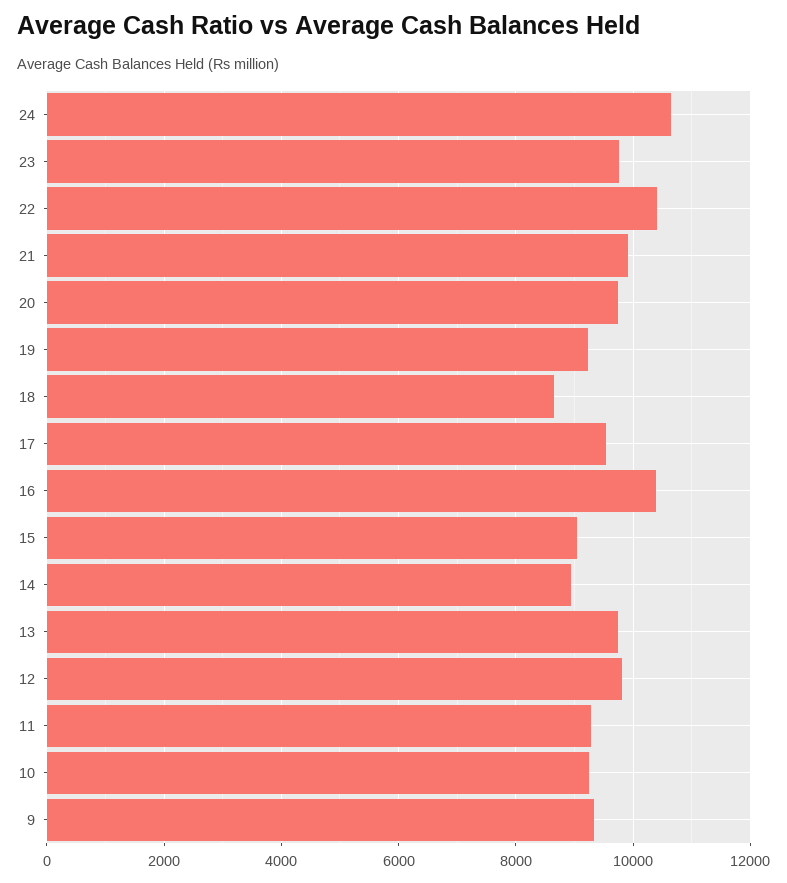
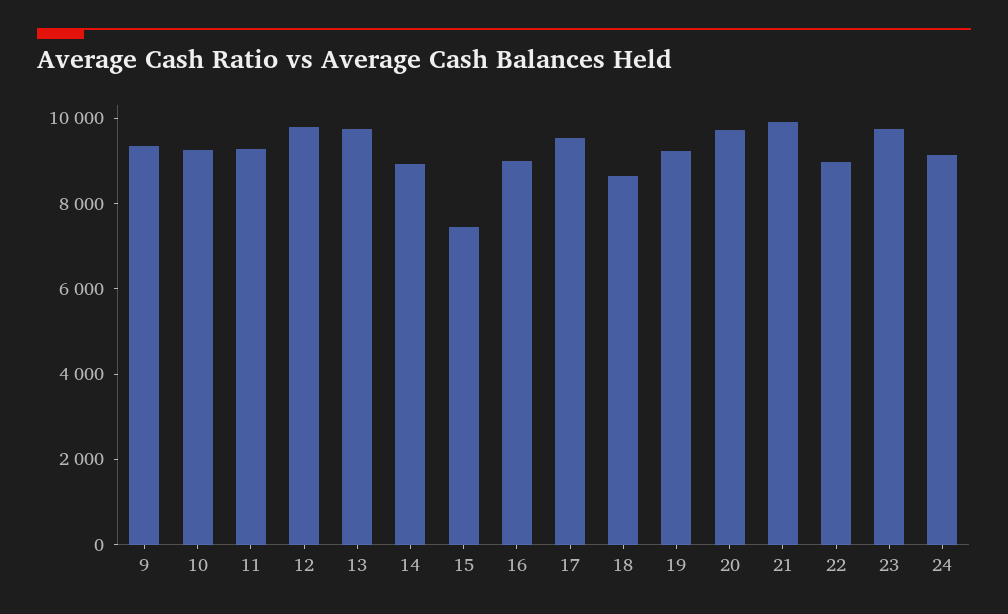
24: 10600 -> 9000
22: 10400 -> 9000
16: 10400 -> 9000
15: 9000 -> 7500

